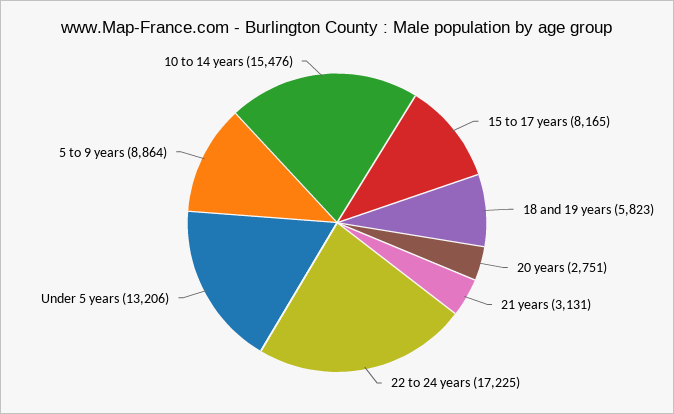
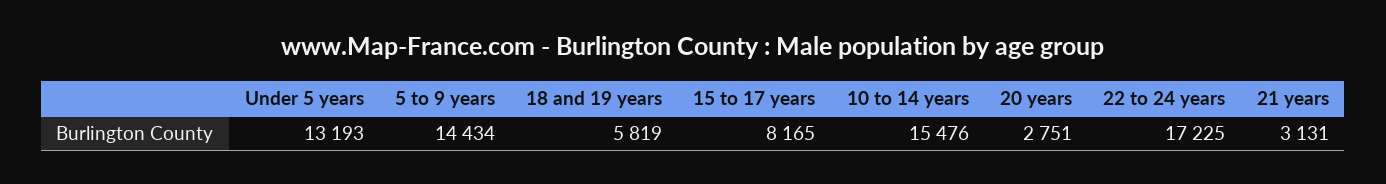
18 and 19 years: 5823 -> 5819
Under 5 years: 13206 -> 13193
5 to 9 years: 8864 -> 14434

